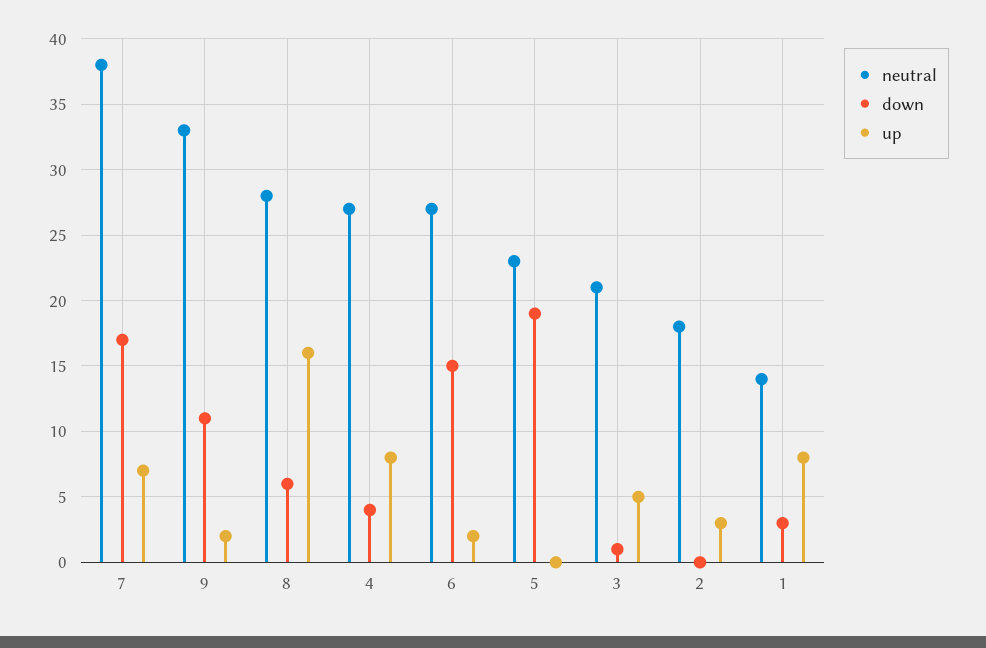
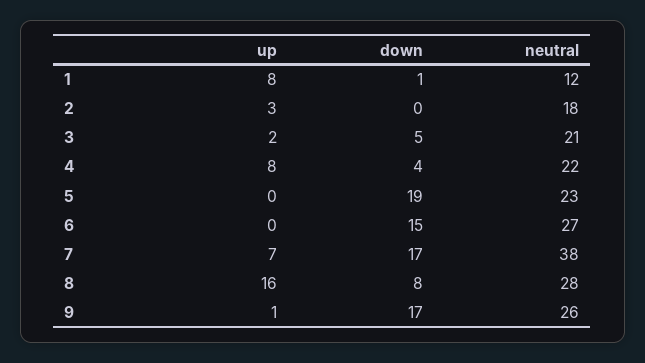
neutral, 9: 33 -> 26
down, 9: 11 -> 17
up, 9: 2 -> 1
down, 8: 6 -> 8
neutral, 4: 27 -> 22
up, 6: 2 -> 0
down, 3: 1 -> 5
up, 3: 5 -> 2
neutral, 1: 14 -> 12
down, 1: 3 -> 1

